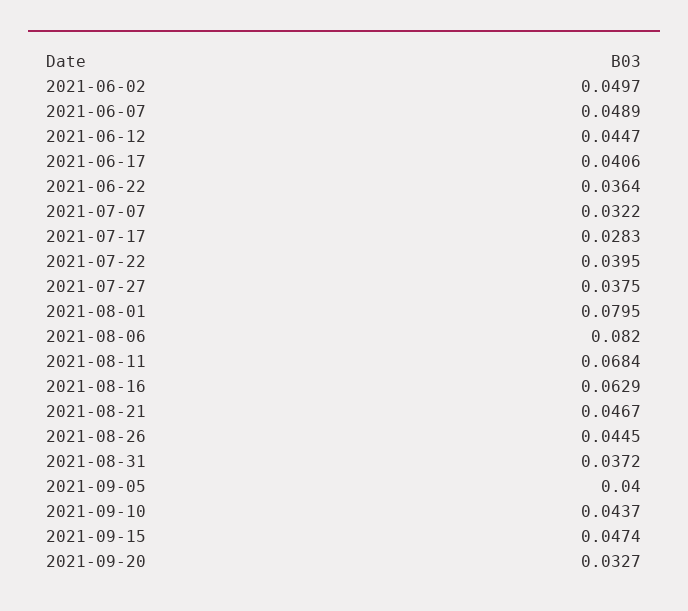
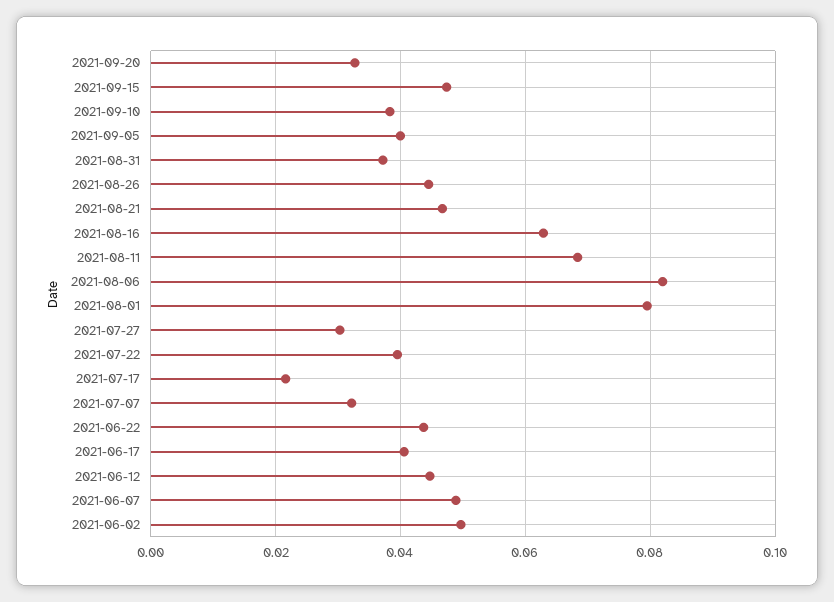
2021-06-22: 0.0364 -> 0.044
2021-07-17: 0.0283 -> 0.022
2021-07-27: 0.0375 -> 0.03
2021-09-10: 0.0437 -> 0.038

